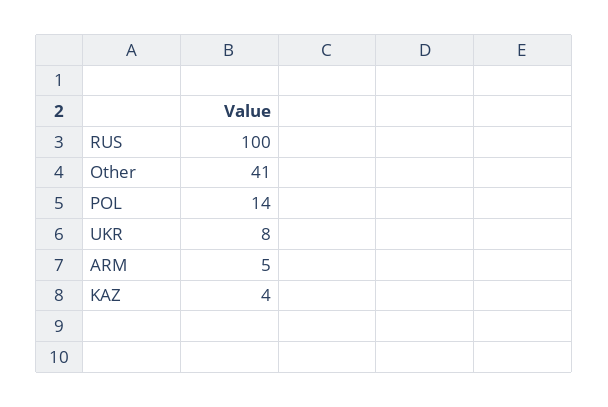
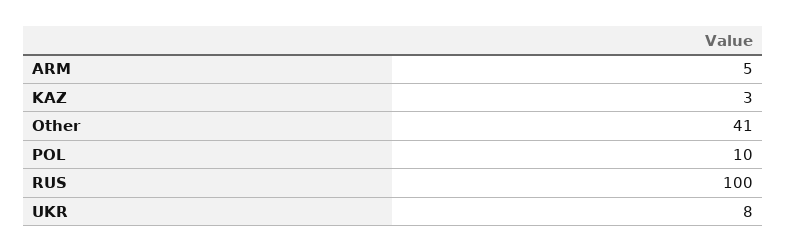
POL: 14 -> 10
KAZ: 4 -> 3

